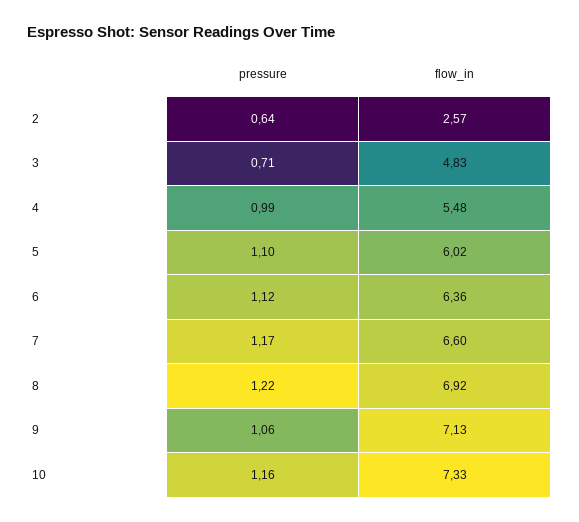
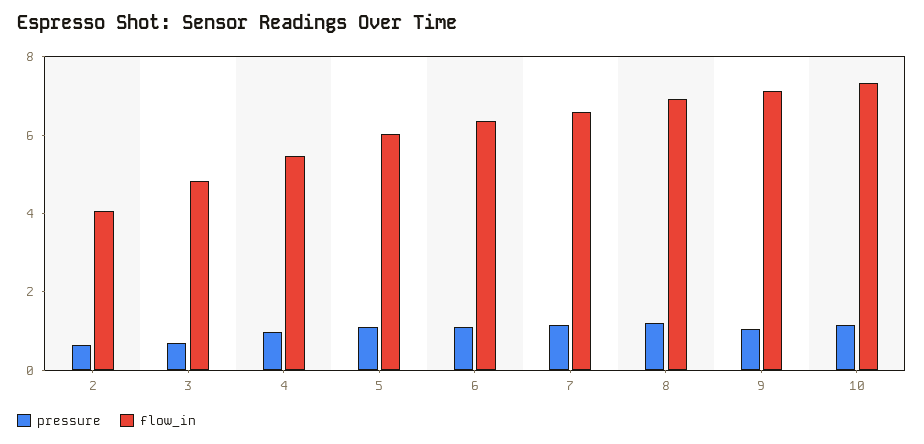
flow_in, 2: 2.57 -> 4

